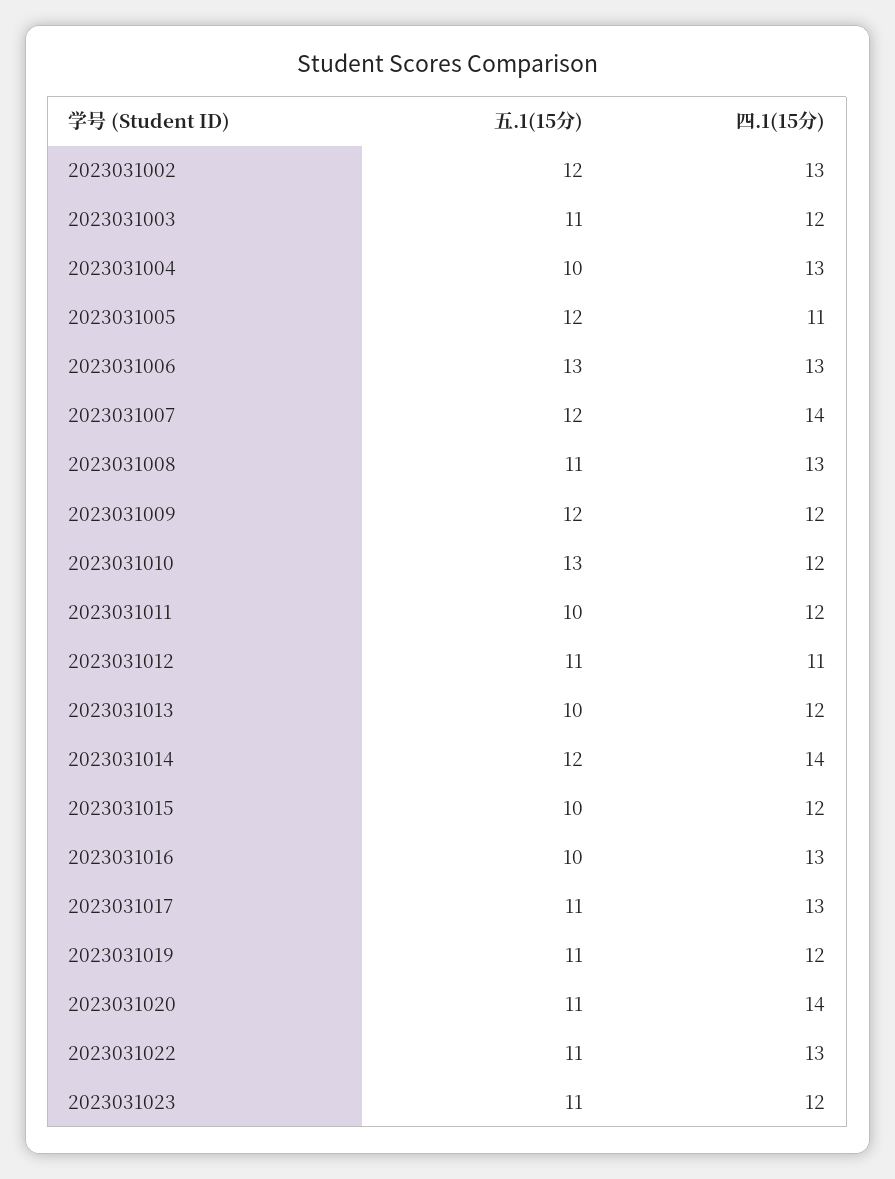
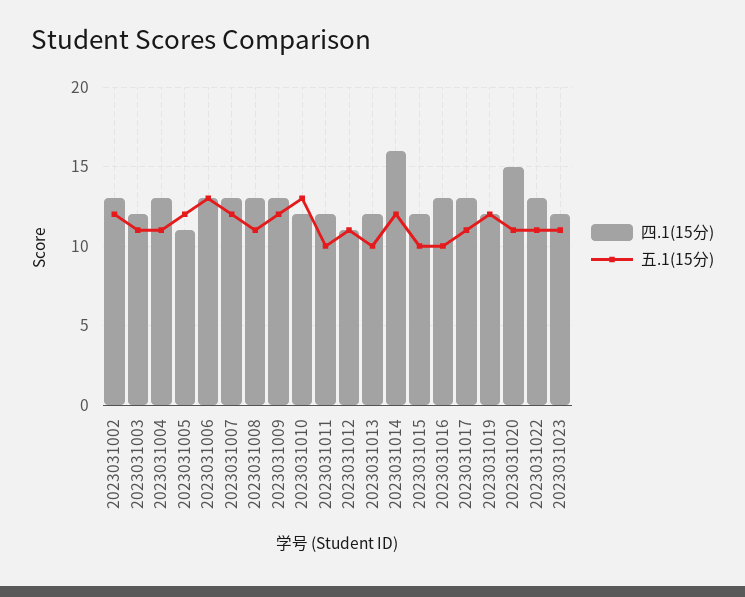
五.1(15分), 2023031004: 10 -> 11
四.1(15分), 2023031007: 14 -> 13
四.1(15分), 2023031009: 12 -> 13
四.1(15分), 2023031014: 14 -> 16
五.1(15分), 2023031019: 11 -> 12
四.1(15分), 2023031020: 14 -> 15

